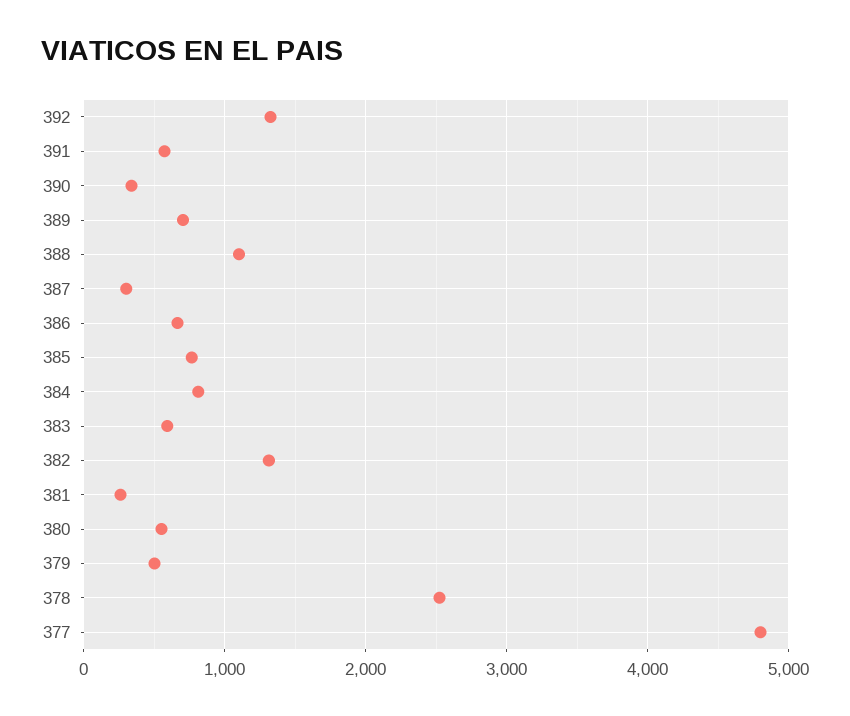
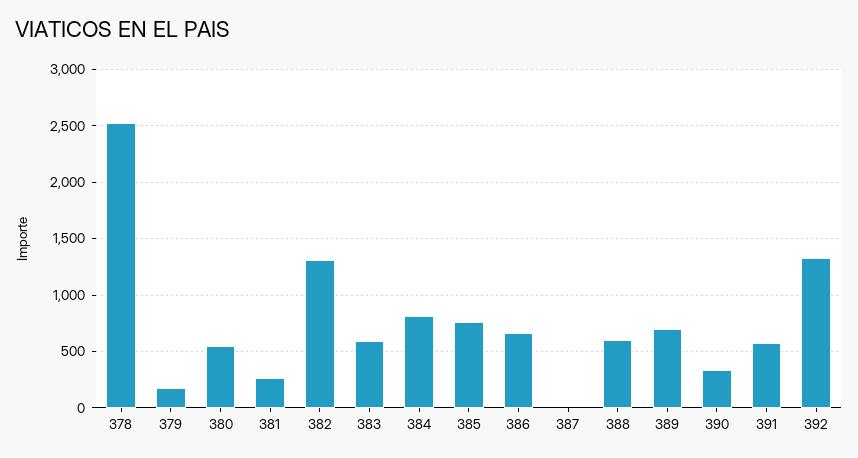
388: 1100 -> 600
387: 300 -> 0
379: 500 -> 200
377: 4800 -> none

